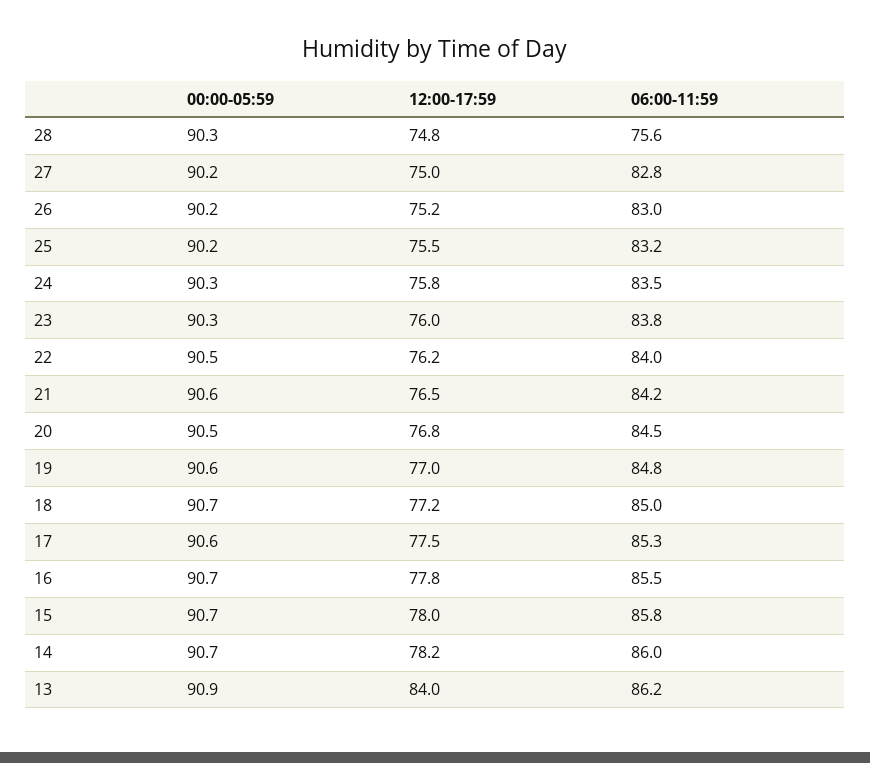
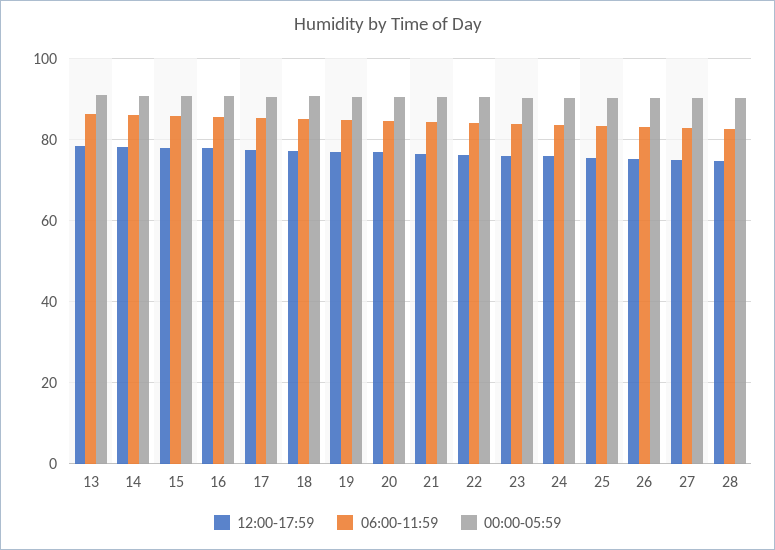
06:00-11:59, 28: 75.6 -> 82
12:00-17:59, 13: 84 -> 78

